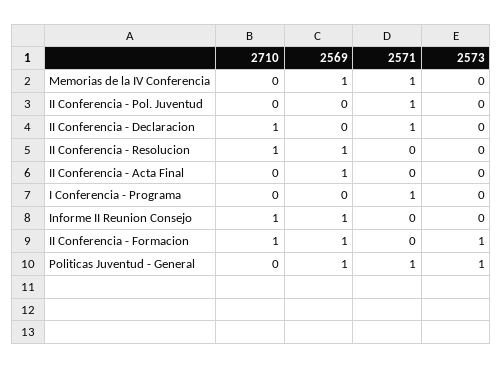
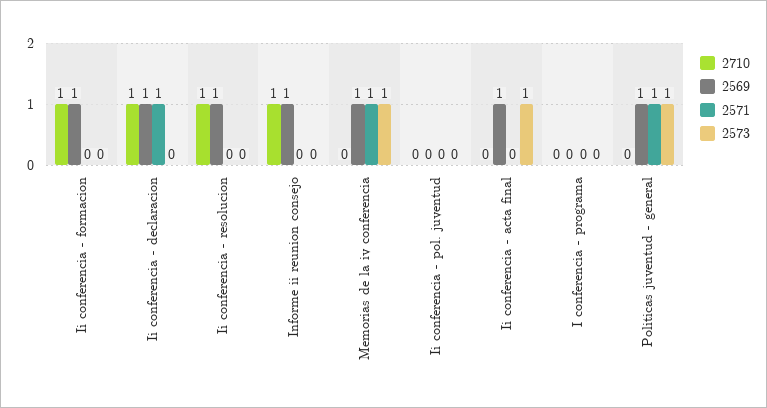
2573, Memorias de la IV Conferencia: 0 -> 1
2571, II Conferencia - Pol. Juventud: 1 -> 0
2569, II Conferencia - Declaracion: 0 -> 1
2573, II Conferencia - Acta Final: 0 -> 1
2571, I Conferencia - Programa: 1 -> 0
2573, II Conferencia - Formacion: 1 -> 0

